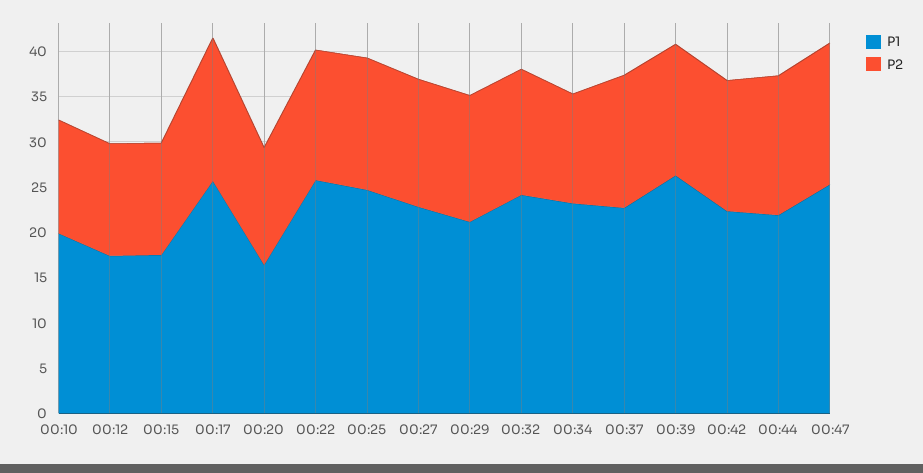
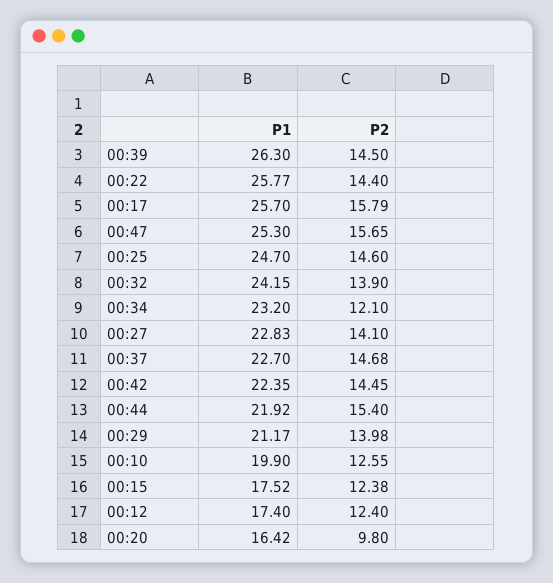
P2, 00:20: 13 -> 9.8

